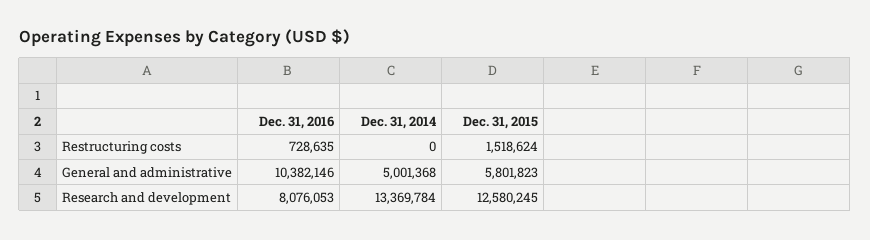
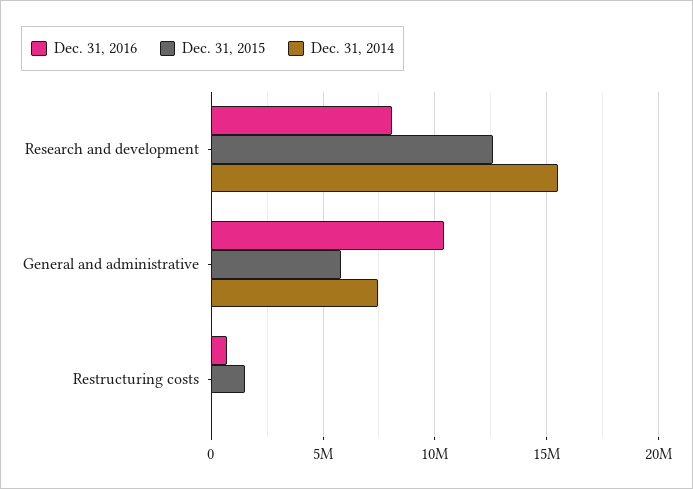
Dec. 31, 2014, General and administrative: 5001368 -> 7500000
Dec. 31, 2014, Research and development: 13369784 -> 15500000

